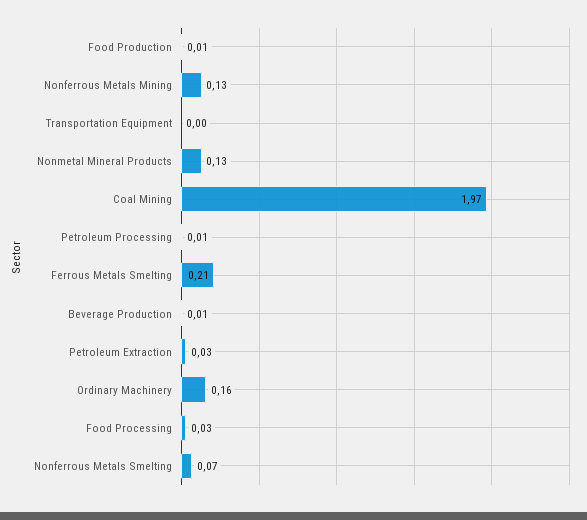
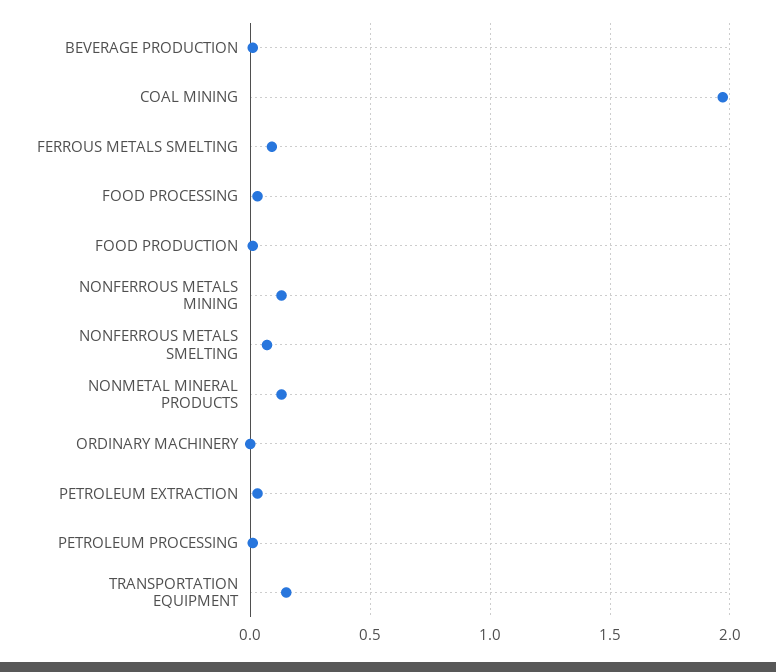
Transportation Equipment: 0 -> 0.15
Ferrous Metals Smelting: 0.21 -> 0.1
Ordinary Machinery: 0.16 -> 0

